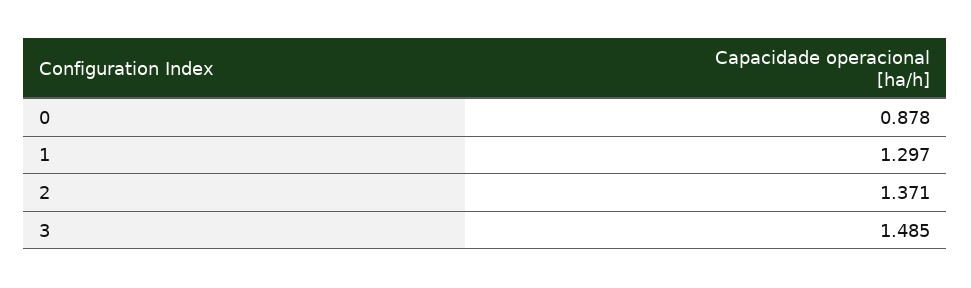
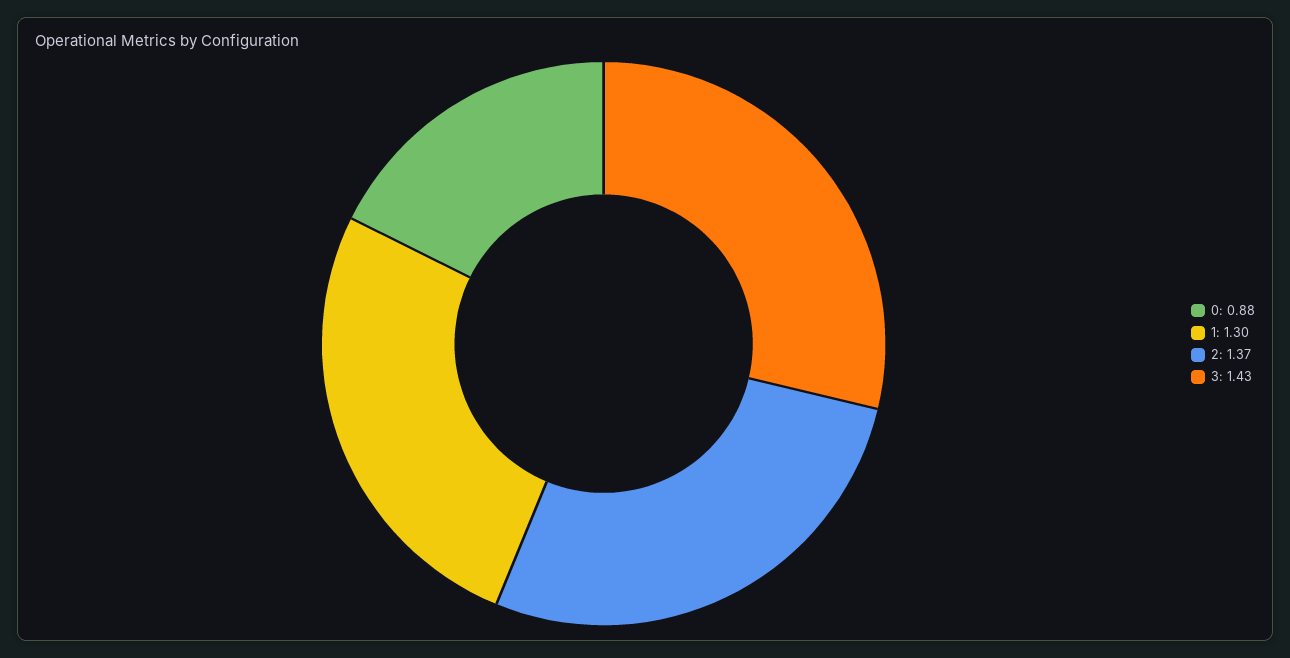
3: 1.485 -> 1.43

